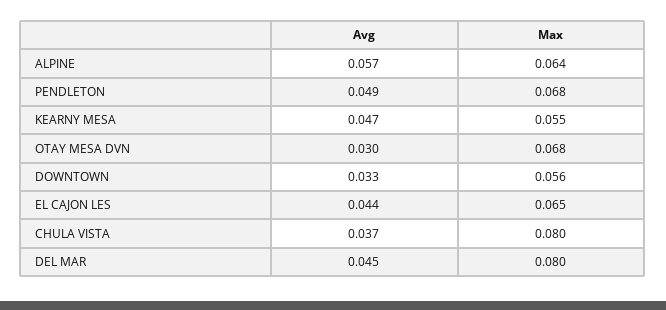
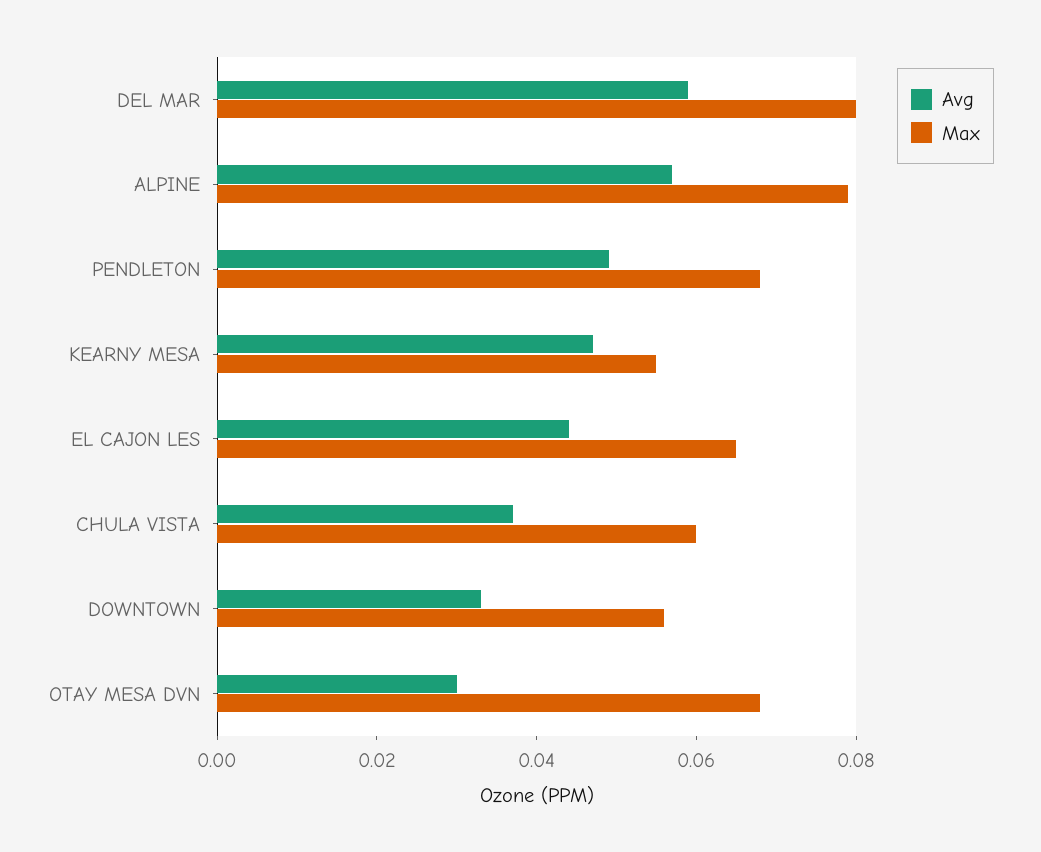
Max, ALPINE: 0.064 -> 0.08
Max, CHULA VISTA: 0.08 -> 0.06
Avg, DEL MAR: 0.045 -> 0.06

